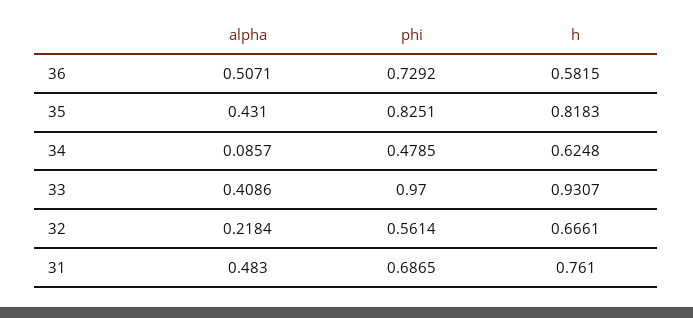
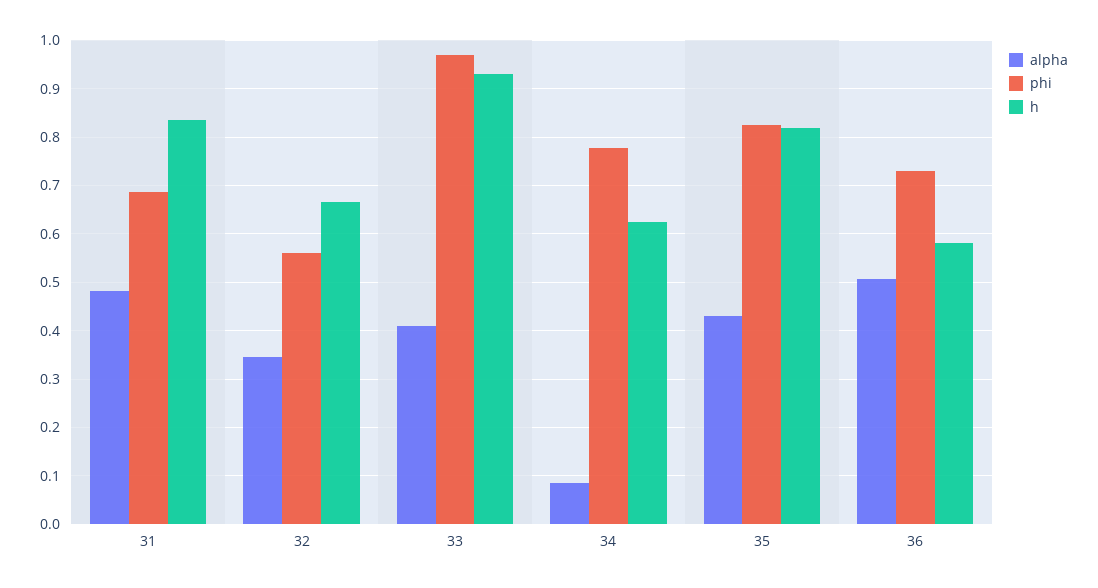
phi, 34: 0.4785 -> 0.78
alpha, 32: 0.2184 -> 0.34
h, 31: 0.761 -> 0.84

